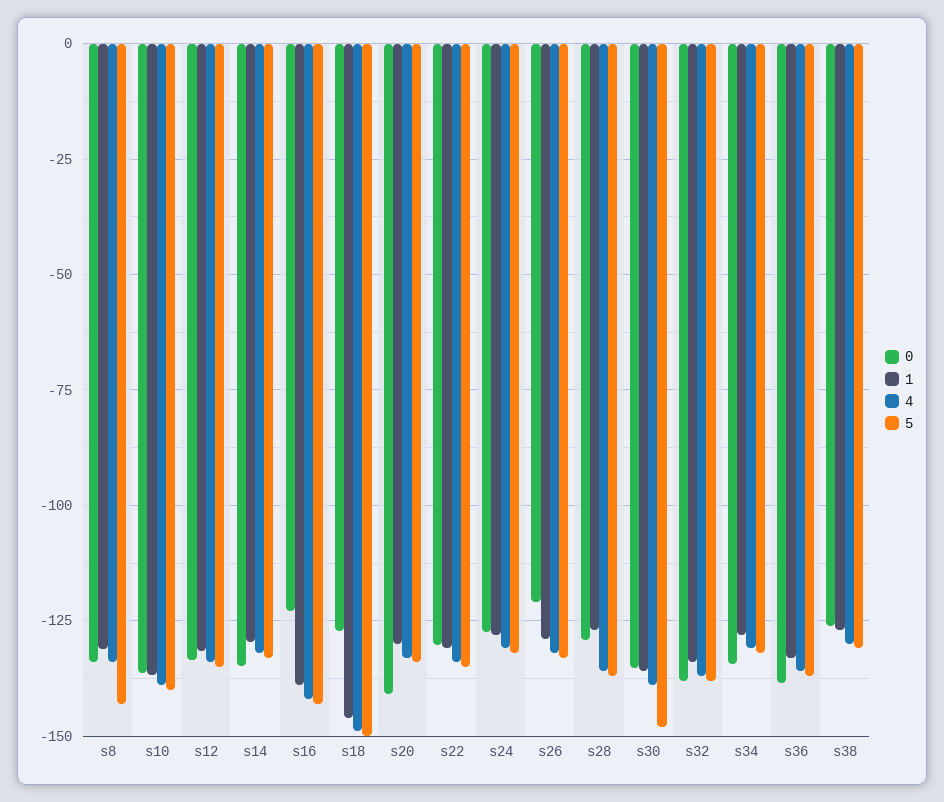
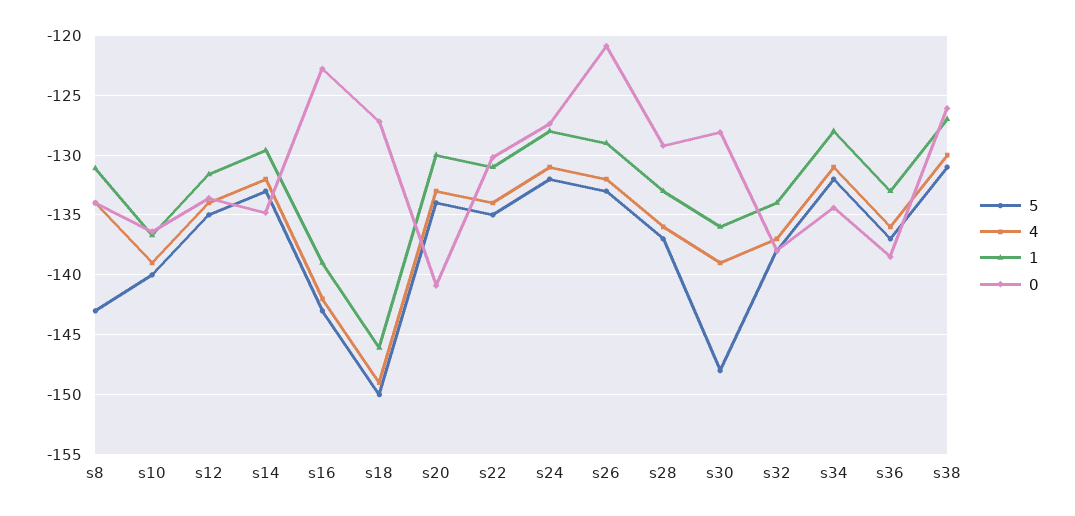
1, s28: -127.5 -> -133
0, s30: -135 -> -128

